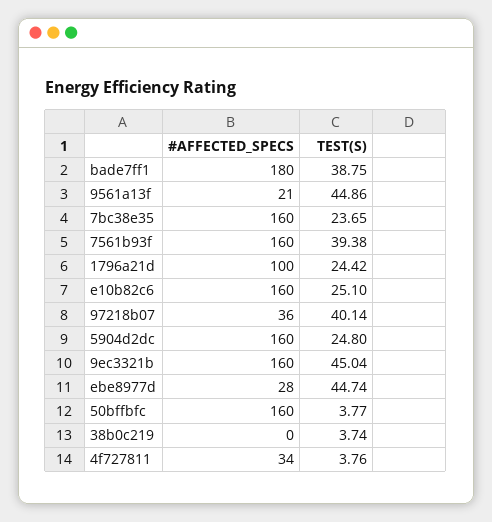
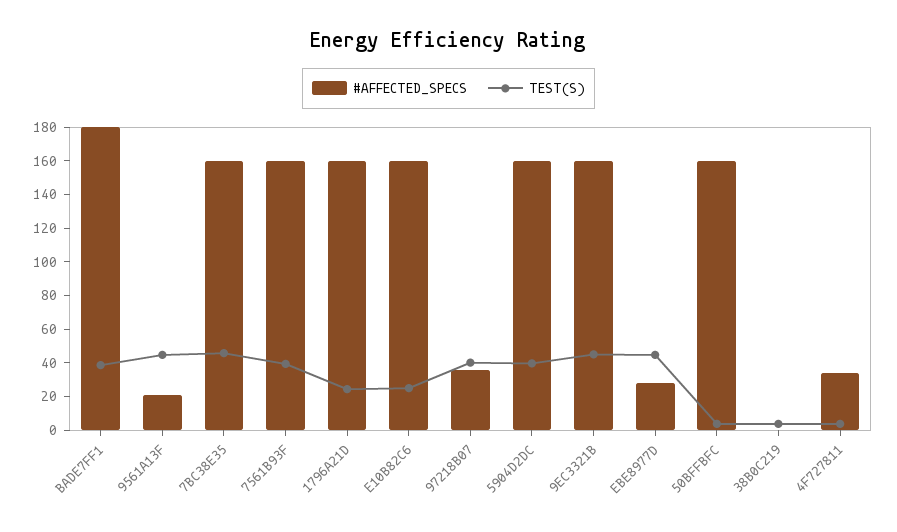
TEST(S), 7bc38e35: 23.65 -> 45
#AFFECTED_SPECS, 1796a21d: 100 -> 160
TEST(S), 5904d2dc: 24.8 -> 40

